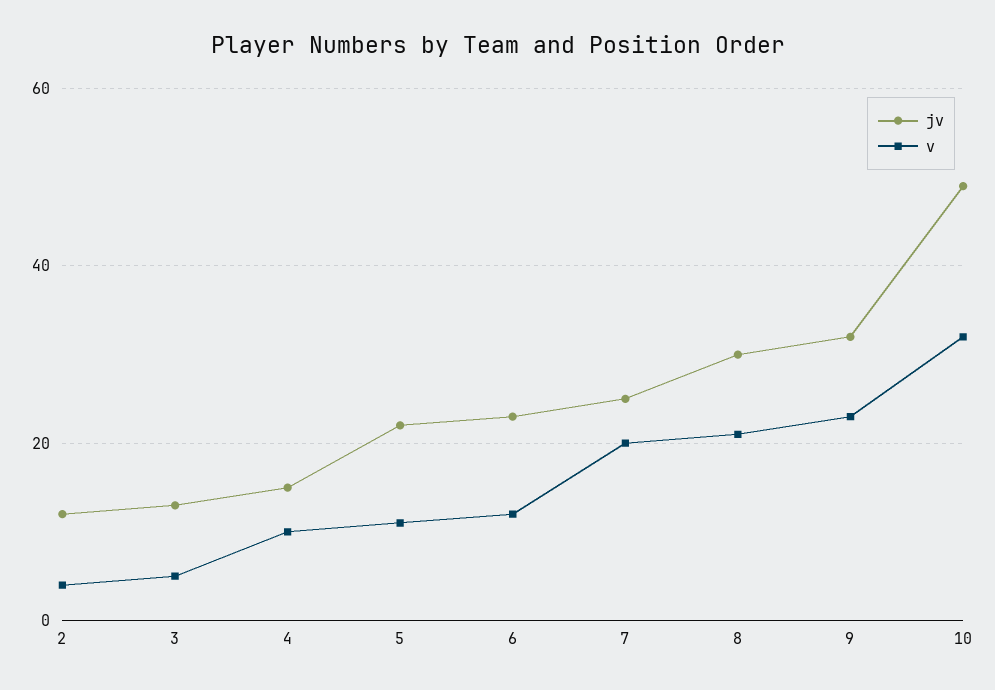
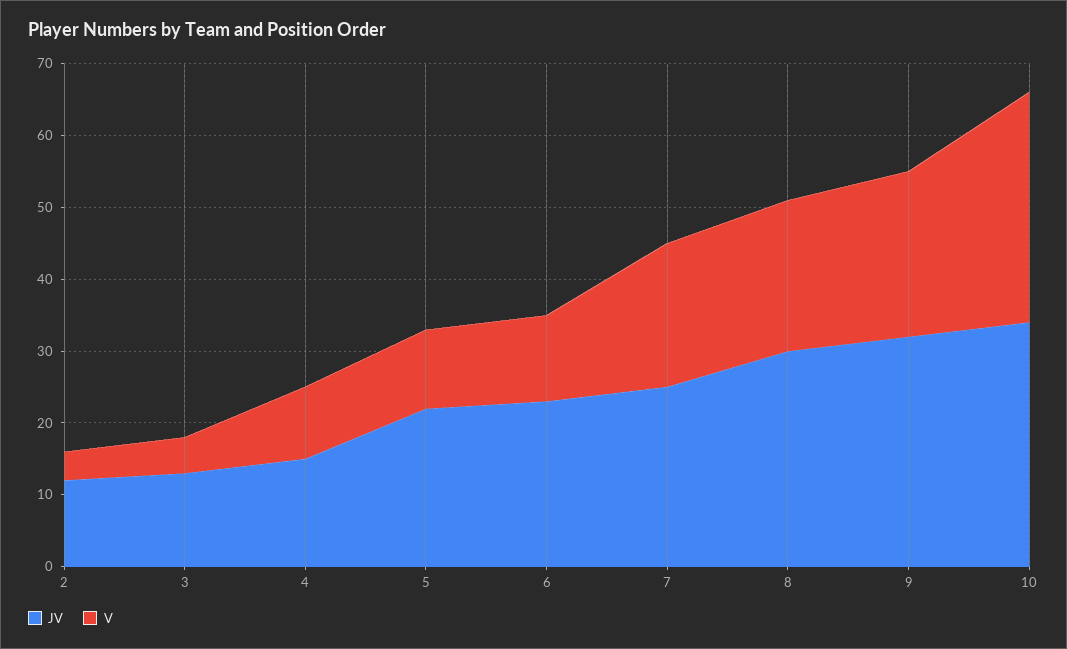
jv, 10: 50 -> 35

